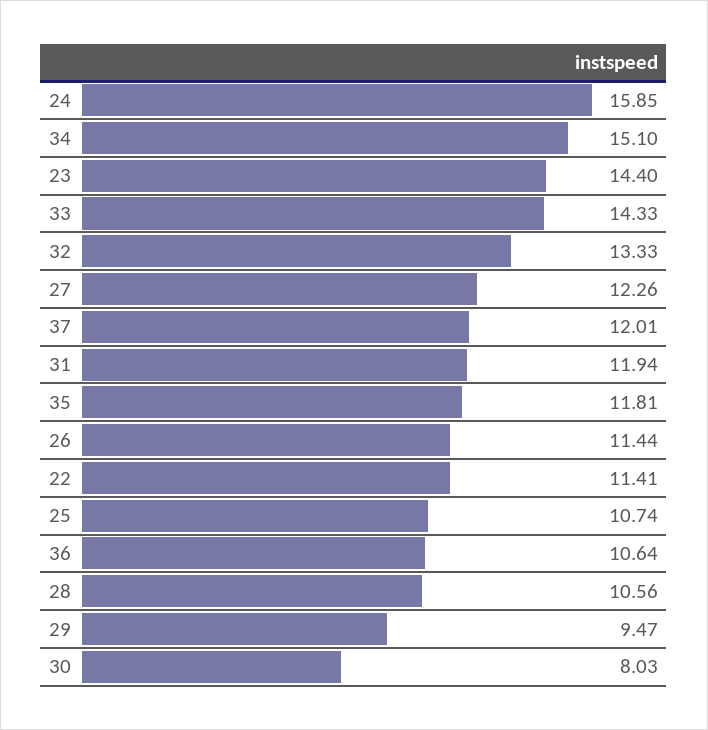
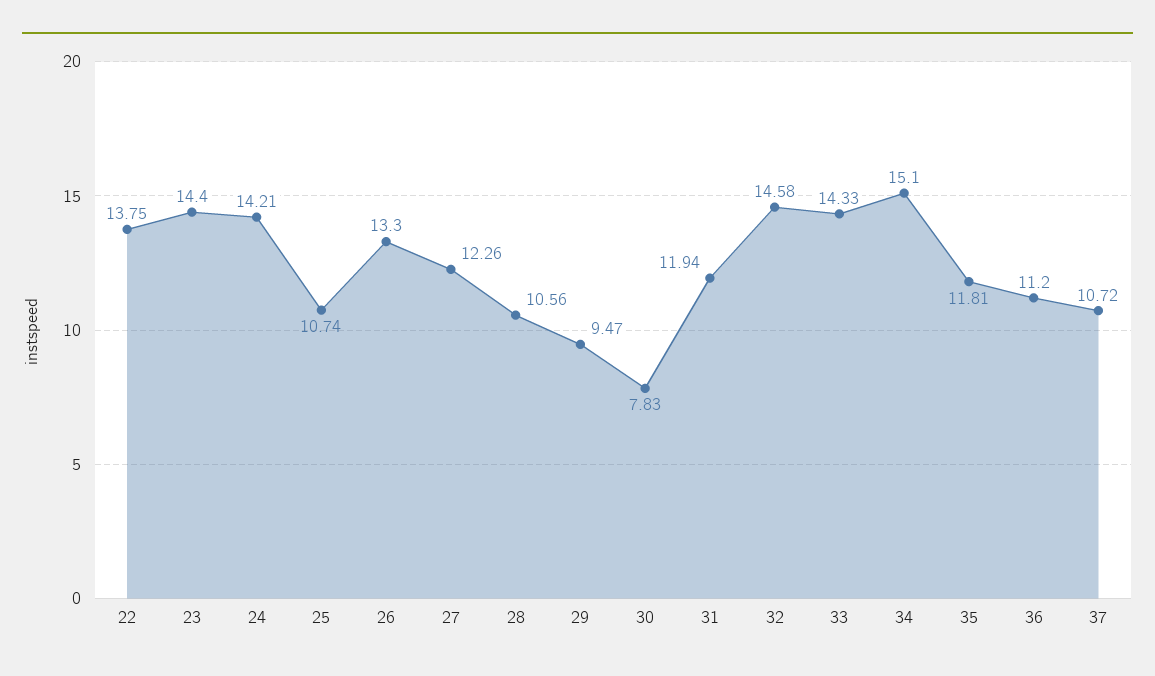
24: 15.85 -> 14.21
32: 13.33 -> 14.58
37: 12.01 -> 10.72
26: 11.44 -> 13.3
22: 11.41 -> 13.75
36: 10.64 -> 11.2
30: 8.03 -> 7.83

